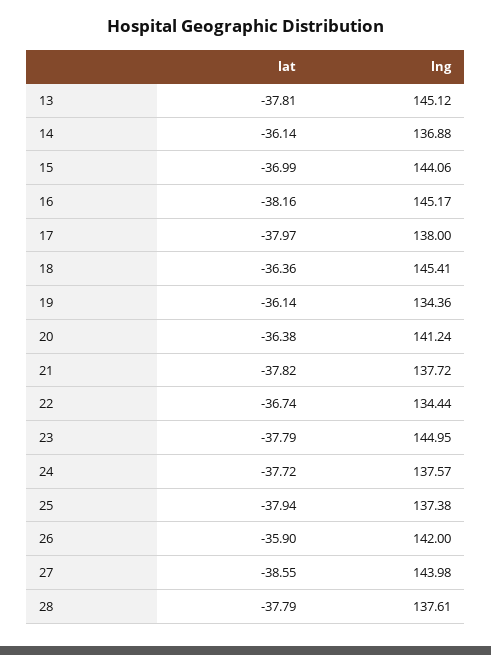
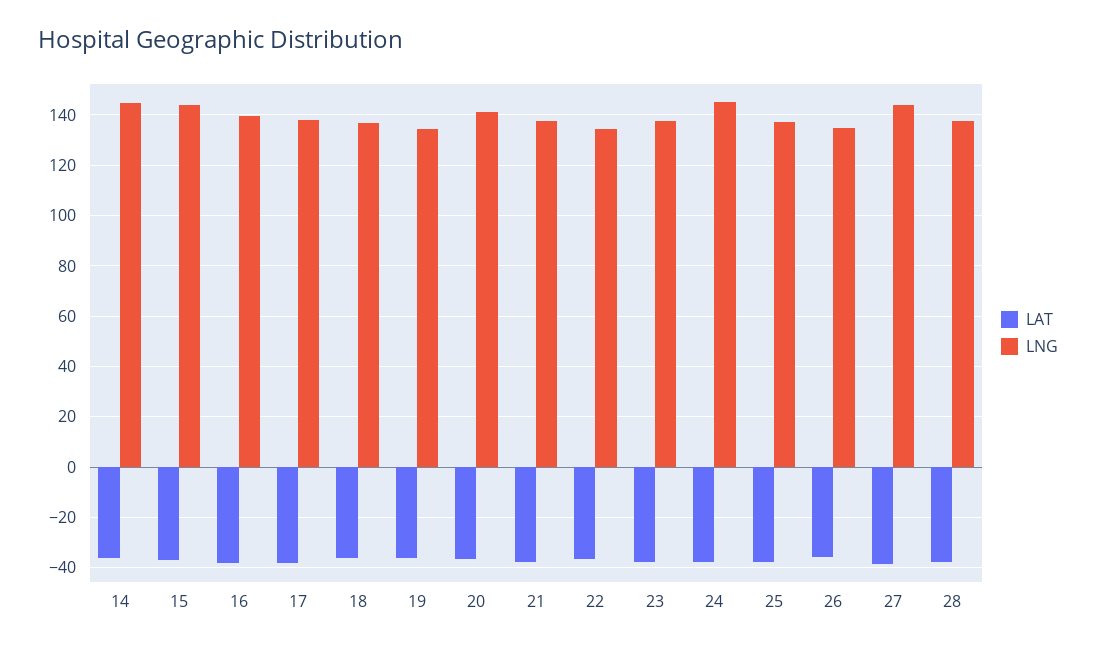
lat, 13: -37.81 -> none
lng, 13: 145.12 -> none
lng, 14: 136.88 -> 145
lng, 16: 145.17 -> 140
lng, 18: 145.41 -> 137.5
lng, 23: 144.95 -> 137.5
lng, 24: 137.57 -> 145
lng, 26: 142 -> 135

